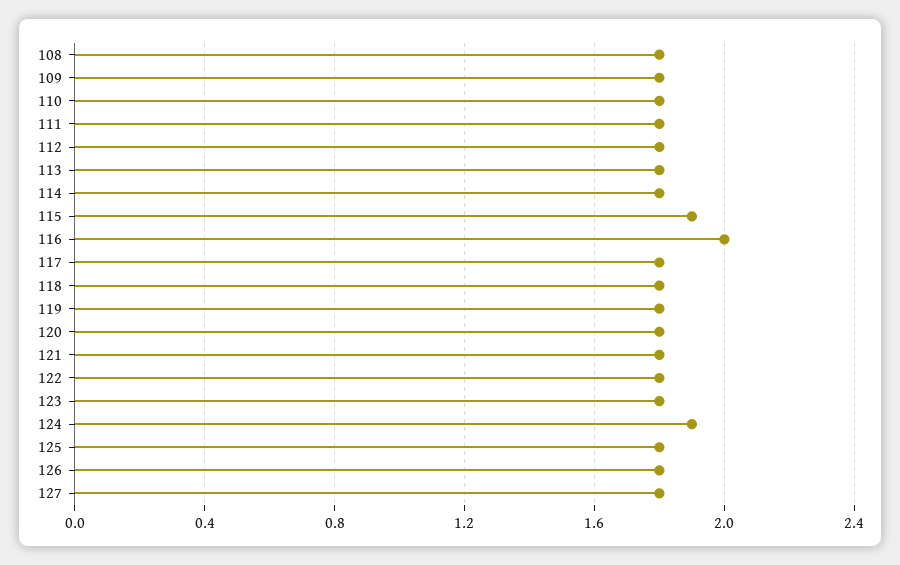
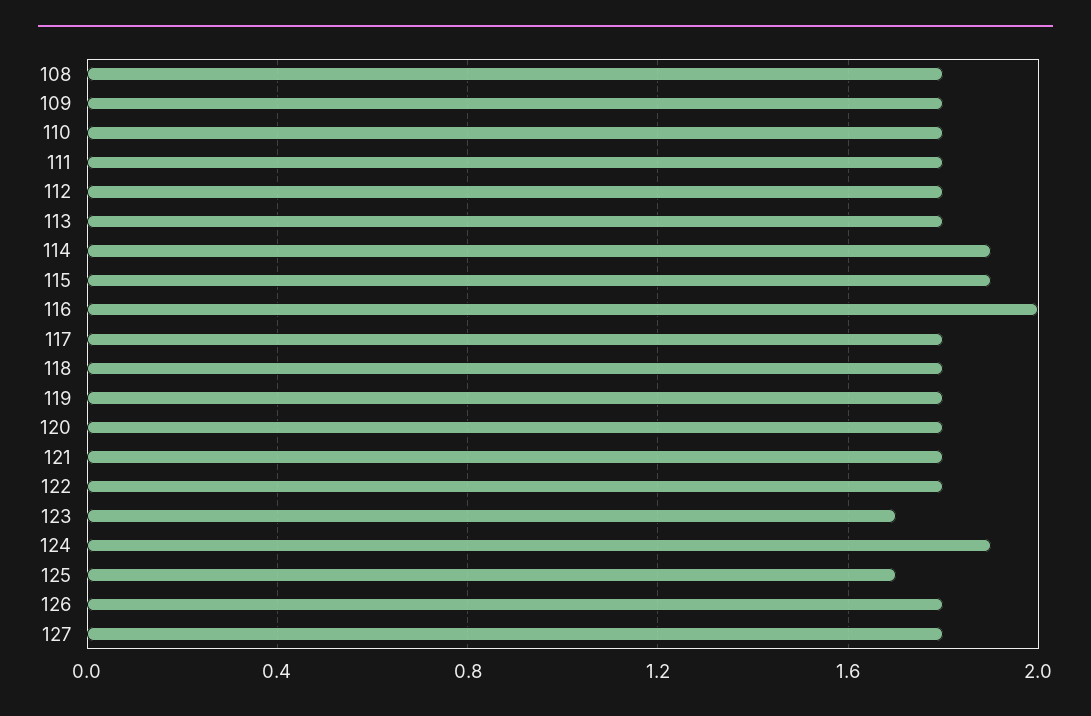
114: 1.8 -> 1.9
123: 1.8 -> 1.7
125: 1.8 -> 1.7

